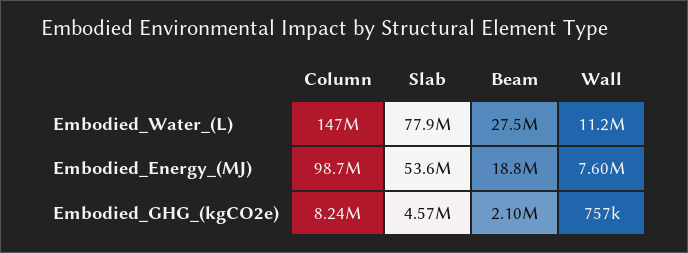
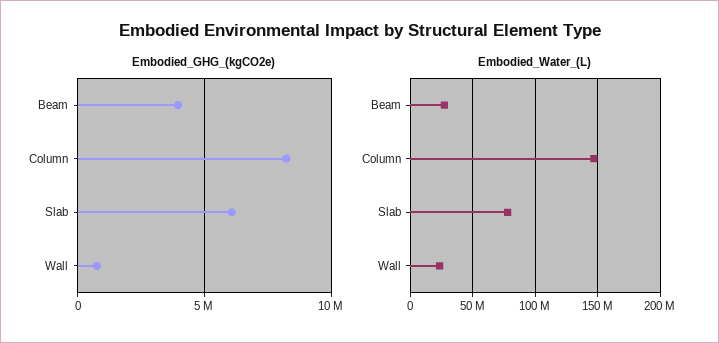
Embodied_Water_(L), Wall: 11200000 -> 25000000
Embodied_Energy_(MJ), Column: 98700000 -> none
Embodied_Energy_(MJ), Slab: 53600000 -> none
Embodied_Energy_(MJ), Beam: 18800000 -> none
Embodied_Energy_(MJ), Wall: 7600000 -> none
Embodied_GHG_(kgCO2e), Slab: 4570000 -> 6000000
Embodied_GHG_(kgCO2e), Beam: 2100000 -> 4000000

